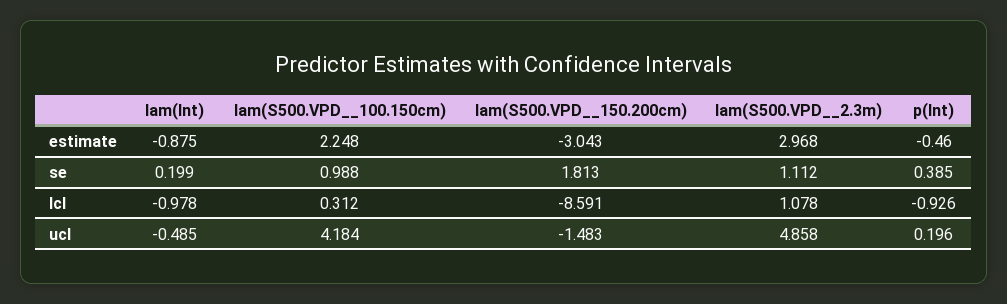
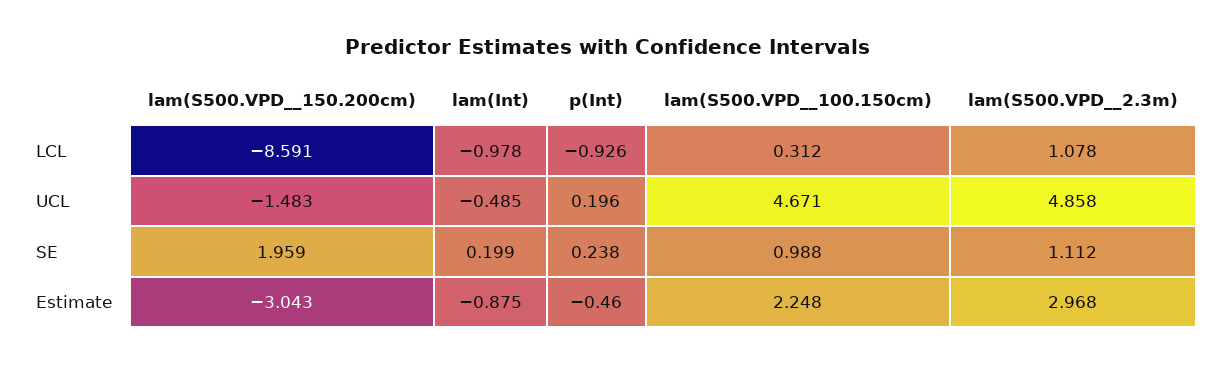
lam(S500.VPD__150.200cm), se: 1.813 -> 1.959
p(Int), se: 0.385 -> 0.238
lam(S500.VPD__100.150cm), ucl: 4.184 -> 4.671

